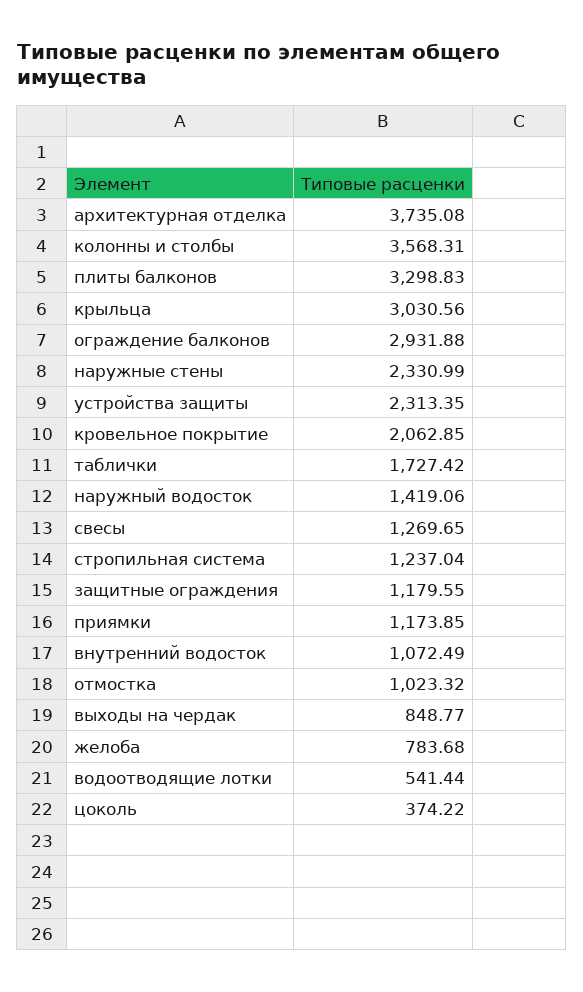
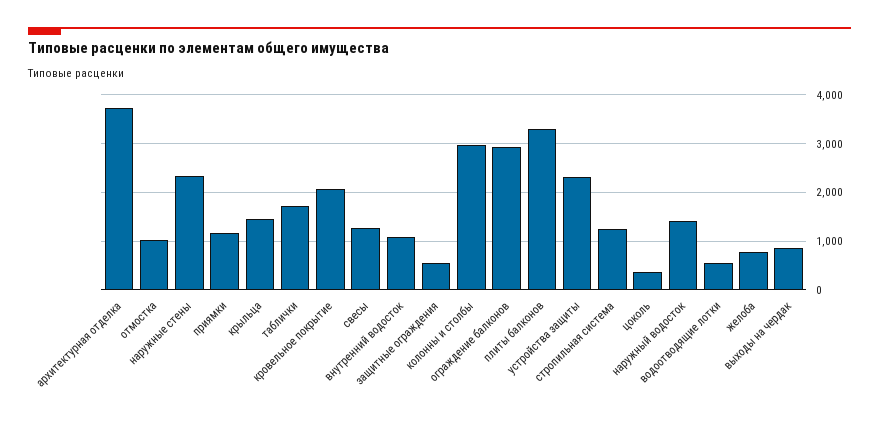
колонны и столбы: 3568.31 -> 3000
крыльца: 3030.56 -> 1400
защитные ограждения: 1179.55 -> 600

